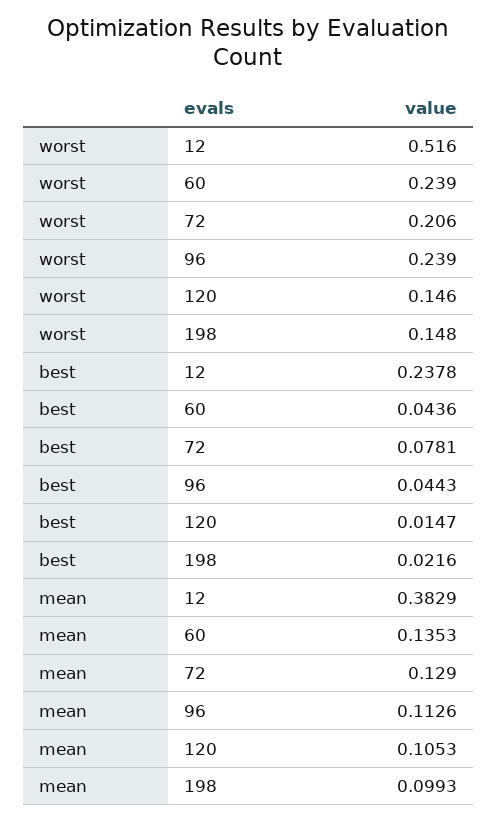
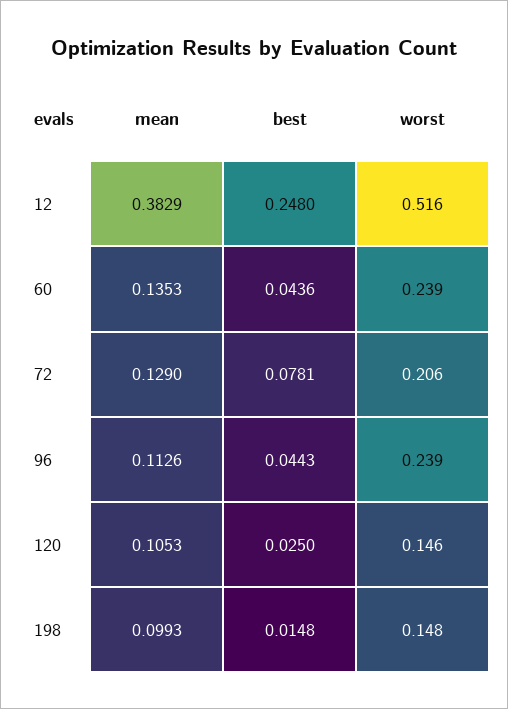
best, 12: 0.2378 -> 0.248
best, 120: 0.0147 -> 0.025
best, 198: 0.0216 -> 0.0148

